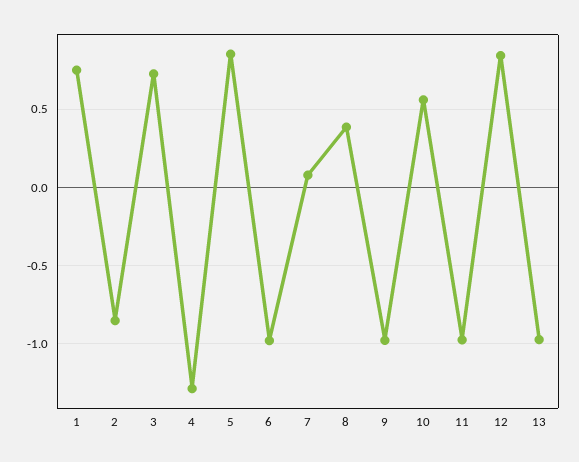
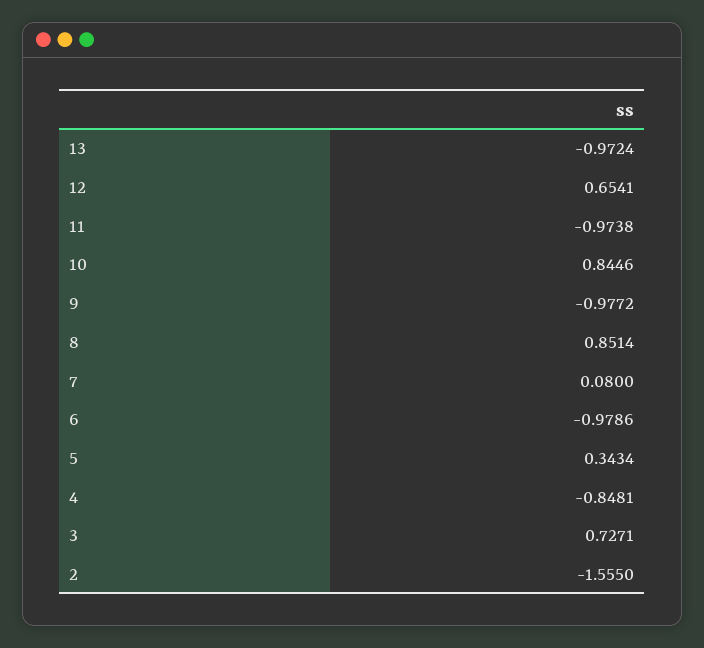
1: 0.75 -> none
2: -0.85 -> -1.555
4: -1.3 -> -0.8481
5: 0.85 -> 0.3434
8: 0.4 -> 0.8514
10: 0.55 -> 0.8446
12: 0.85 -> 0.6541

